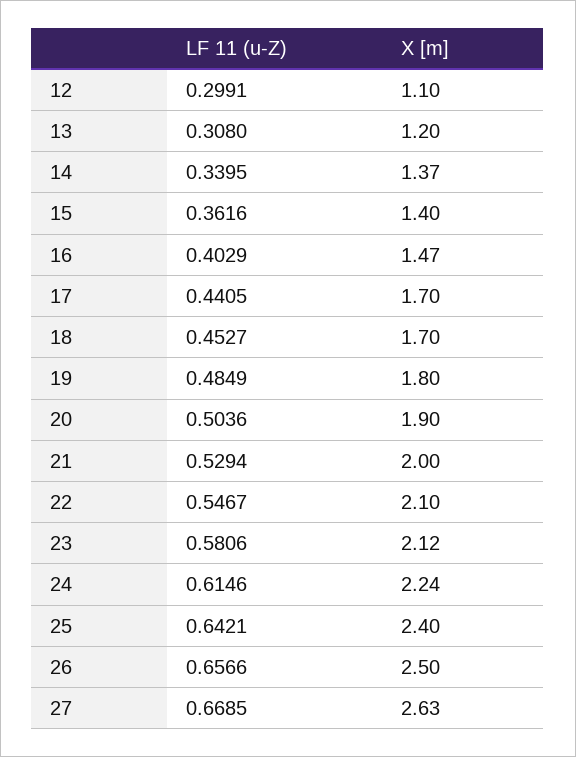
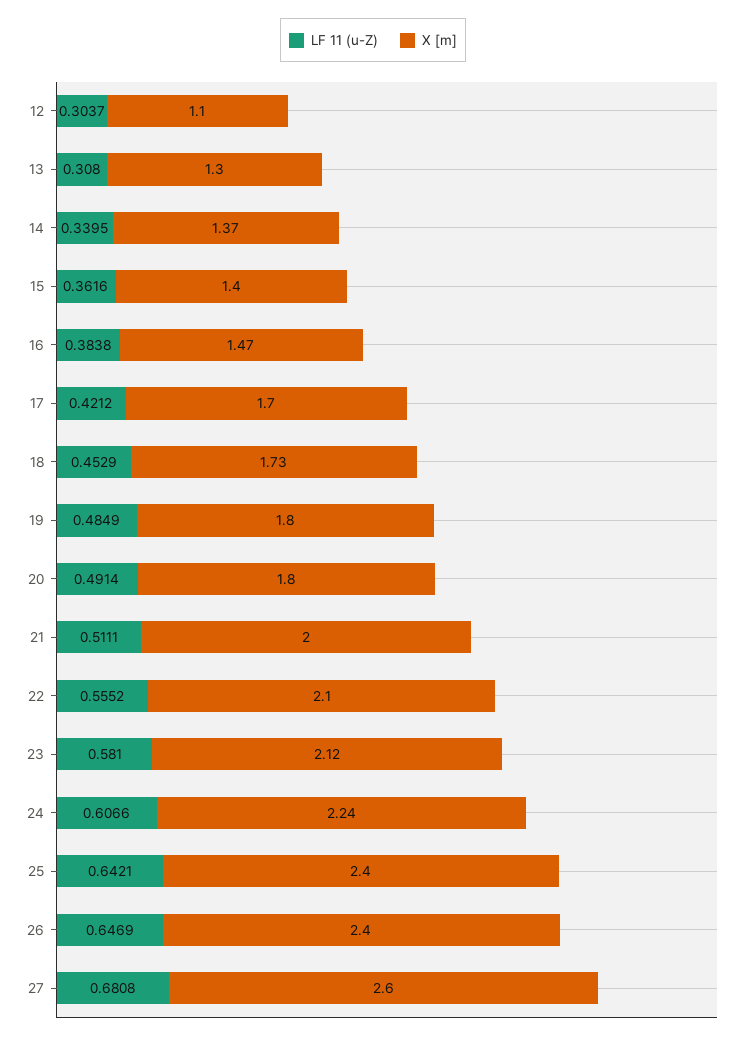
LF 11 (u-Z), 12: 0.2991 -> 0.3037
X [m], 13: 1.2 -> 1.3
LF 11 (u-Z), 16: 0.4029 -> 0.3838
LF 11 (u-Z), 17: 0.4405 -> 0.4212
LF 11 (u-Z), 18: 0.4527 -> 0.4529
X [m], 18: 1.7 -> 1.73
LF 11 (u-Z), 20: 0.5036 -> 0.4914
X [m], 20: 1.9 -> 1.8
LF 11 (u-Z), 21: 0.5294 -> 0.5111
LF 11 (u-Z), 22: 0.5467 -> 0.5552
LF 11 (u-Z), 23: 0.5806 -> 0.581
LF 11 (u-Z), 24: 0.6146 -> 0.6066
LF 11 (u-Z), 26: 0.6566 -> 0.6469
X [m], 26: 2.5 -> 2.4
LF 11 (u-Z), 27: 0.6685 -> 0.6808
X [m], 27: 2.63 -> 2.6

